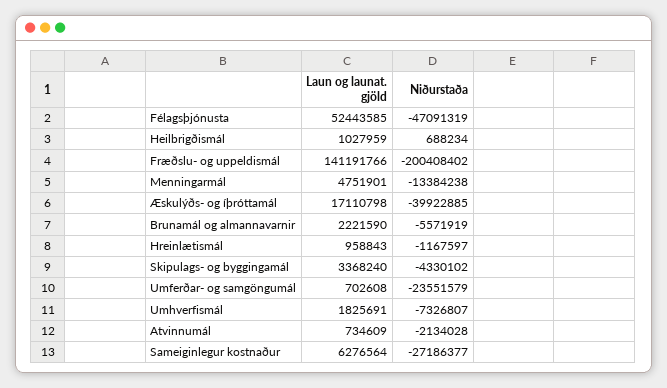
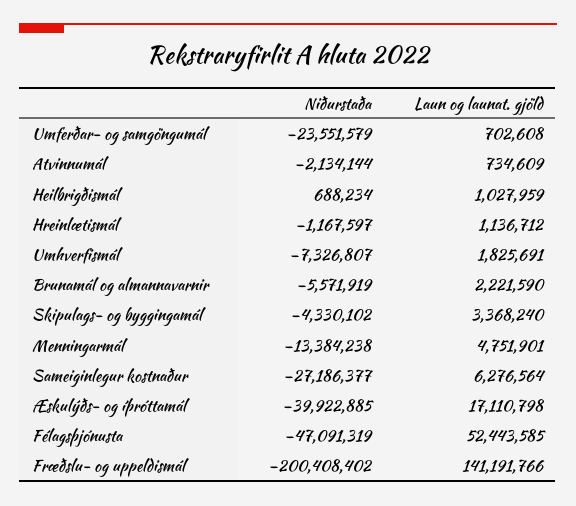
Laun og launat. gjöld, Hreinlætismál: 958843 -> 1136712
Niðurstaða, Atvinnumál: -2134028 -> -2134144

